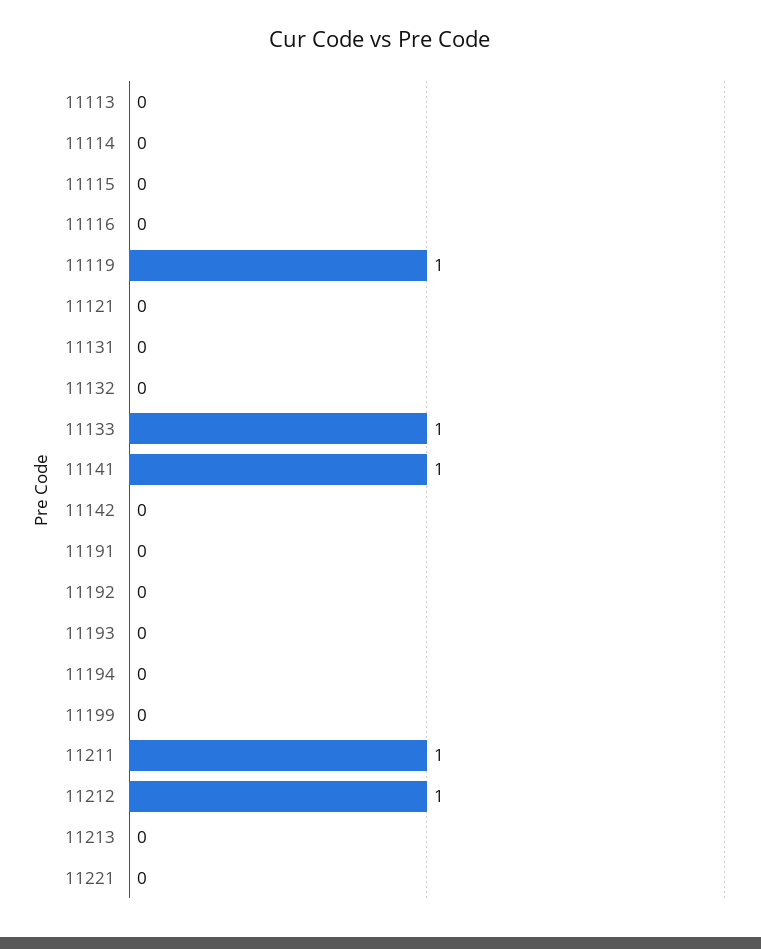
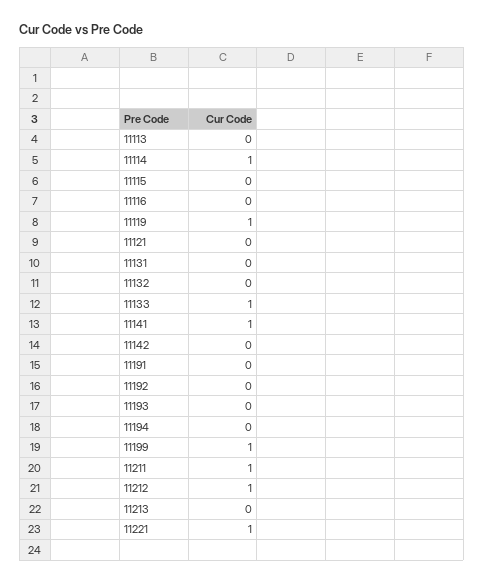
11114: 0 -> 1
11199: 0 -> 1
11221: 0 -> 1

